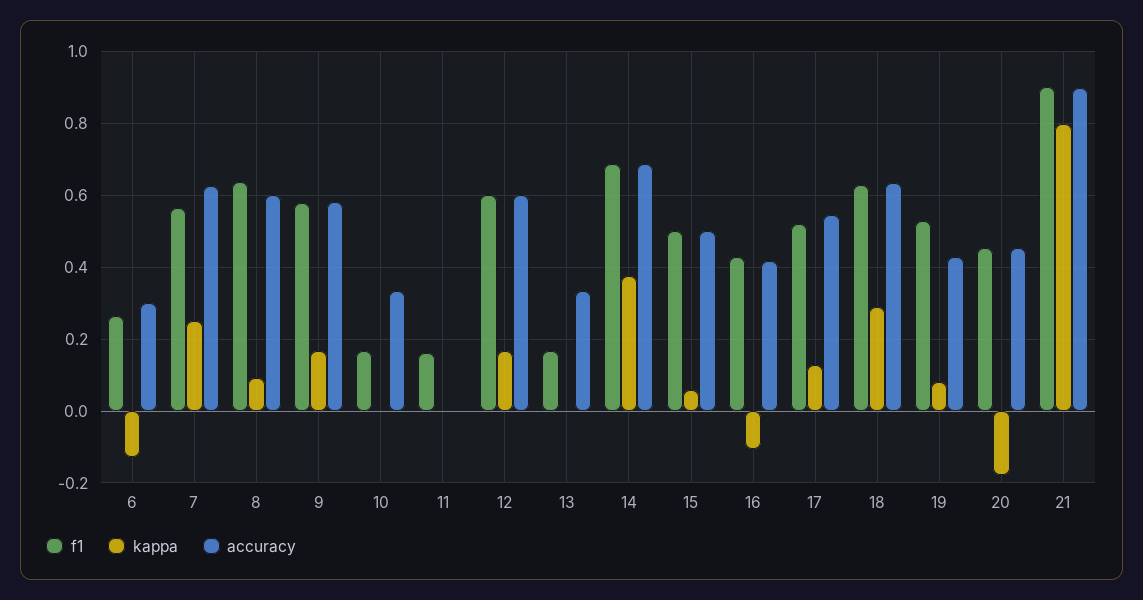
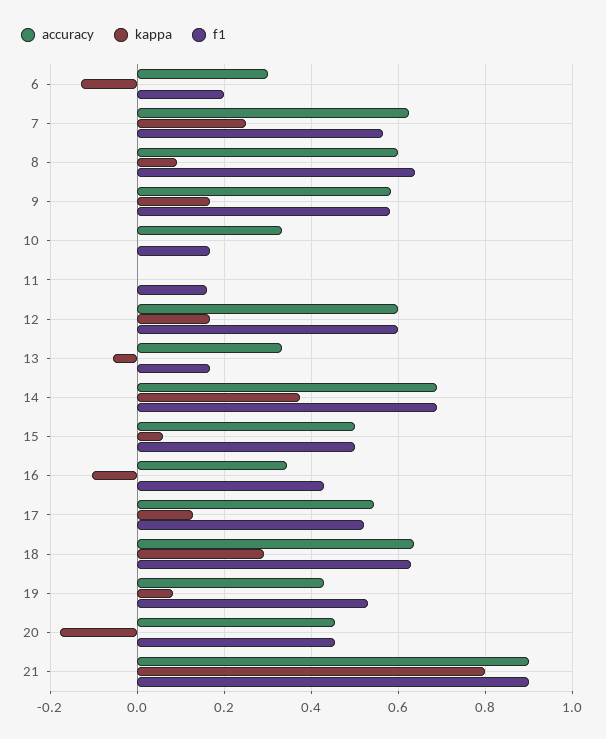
f1, 6: 0.26 -> 0.2
kappa, 13: 0 -> -0.06
accuracy, 16: 0.42 -> 0.34

